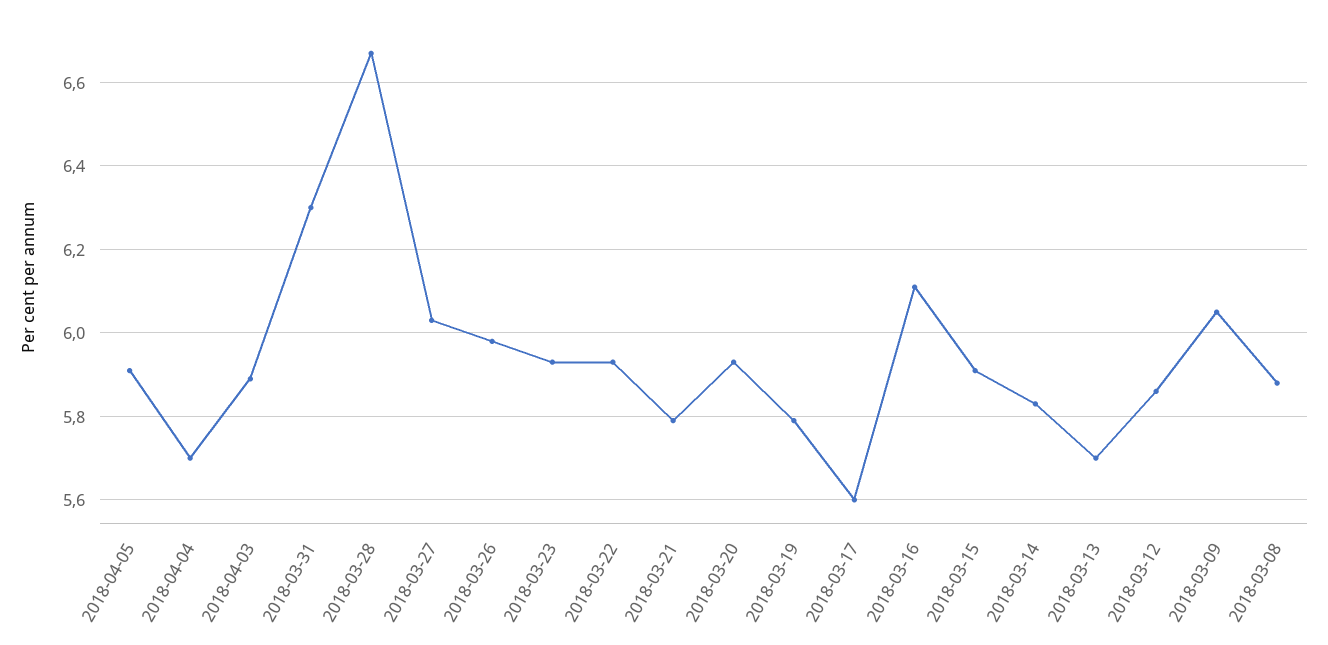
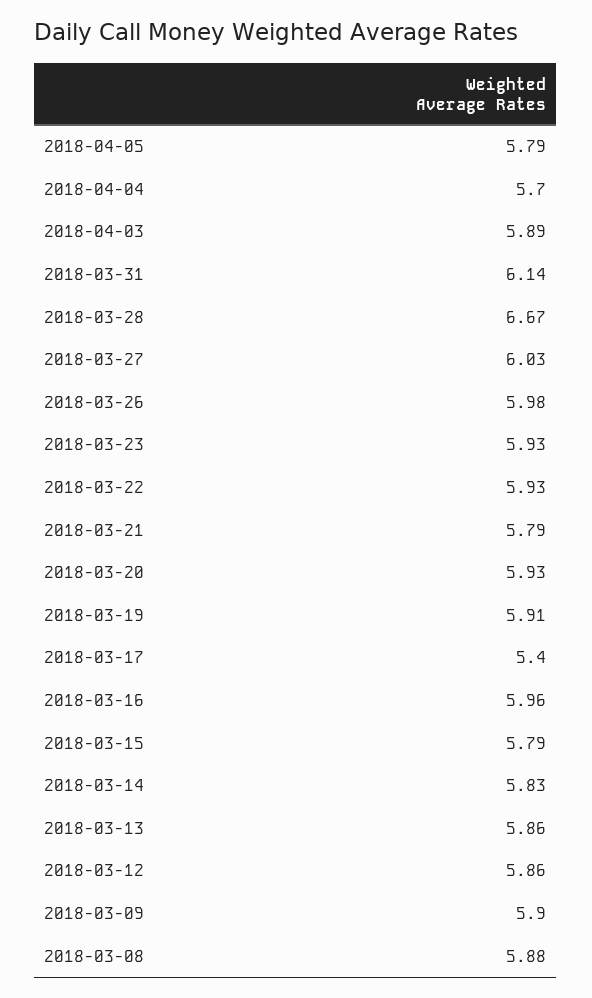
2018-04-05: 5.9 -> 5.79
2018-03-31: 6.3 -> 6.14
2018-03-19: 5.8 -> 5.91
2018-03-17: 5.6 -> 5.4
2018-03-16: 6.1 -> 5.96
2018-03-15: 5.9 -> 5.79
2018-03-13: 5.7 -> 5.86
2018-03-09: 6.05 -> 5.9

